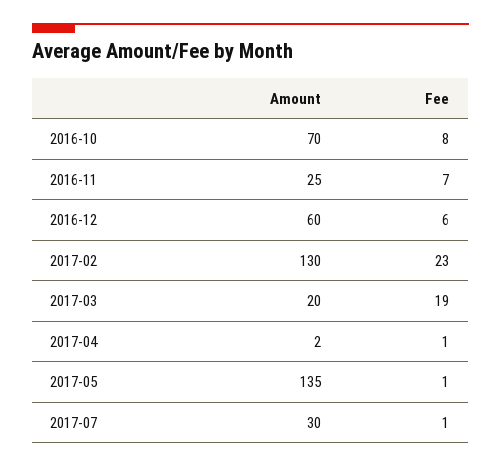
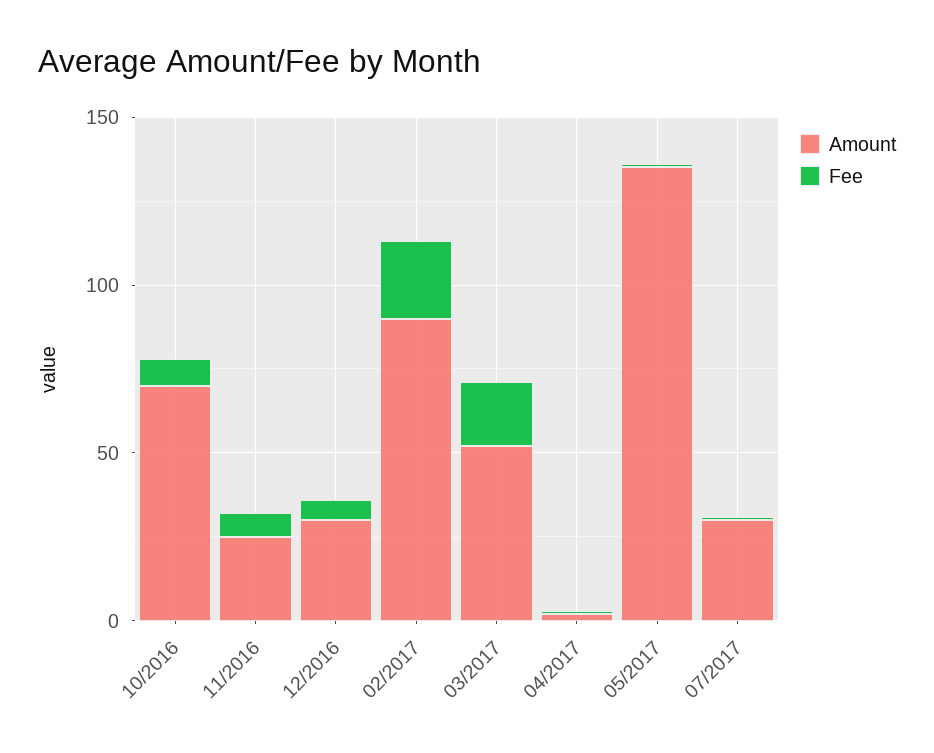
Amount, 2016-12: 60 -> 30
Amount, 2017-02: 130 -> 90
Amount, 2017-03: 20 -> 50

